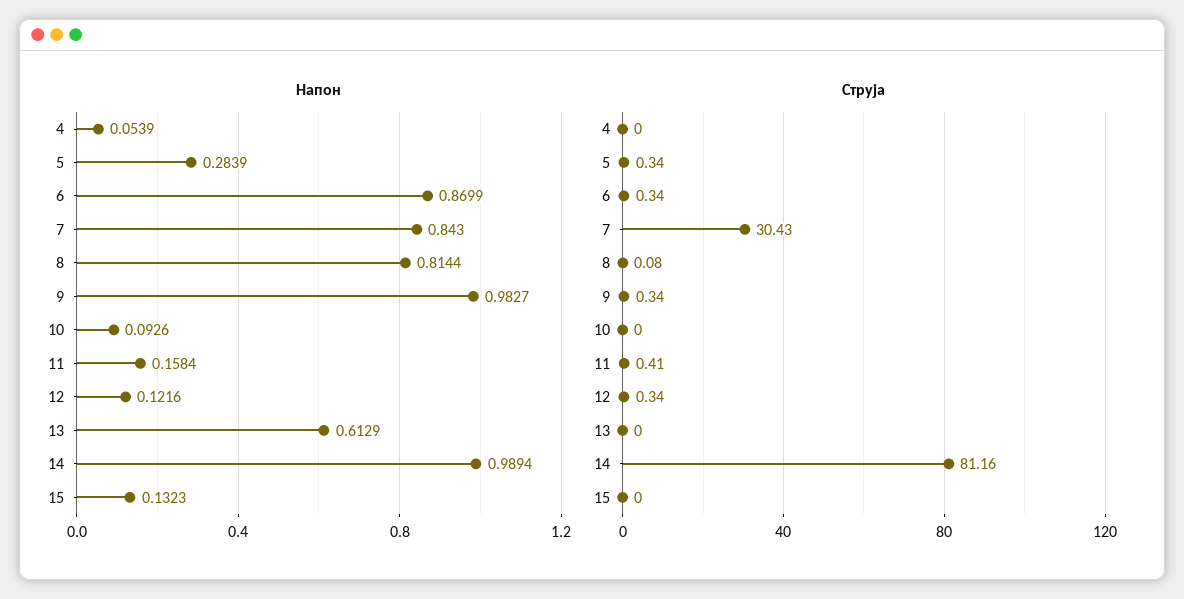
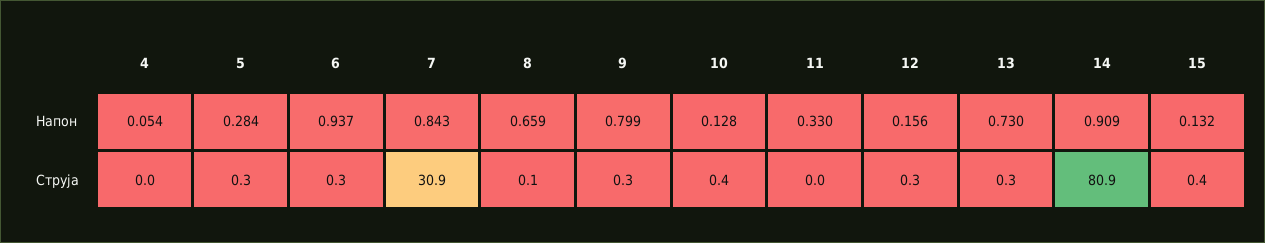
Напон, 6: 0.8699 -> 0.937
Напон, 8: 0.8144 -> 0.659
Напон, 9: 0.9827 -> 0.799
Напон, 10: 0.0926 -> 0.128
Напон, 11: 0.1584 -> 0.33
Напон, 12: 0.1216 -> 0.156
Напон, 13: 0.6129 -> 0.73
Напон, 14: 0.9894 -> 0.909
Струја, 7: 30.43 -> 30.9
Струја, 10: 0 -> 0.4
Струја, 11: 0.41 -> 0
Струја, 13: 0 -> 0.3
Струја, 14: 81.16 -> 80.9
Струја, 15: 0 -> 0.4

